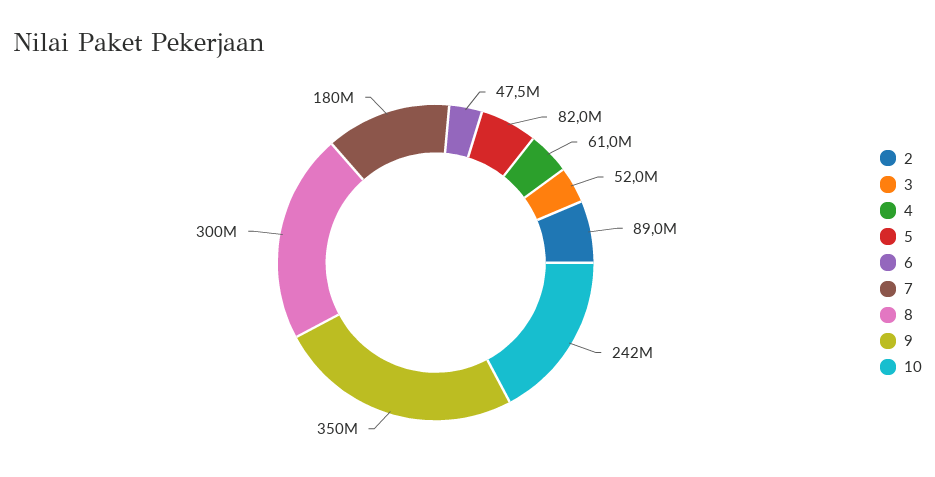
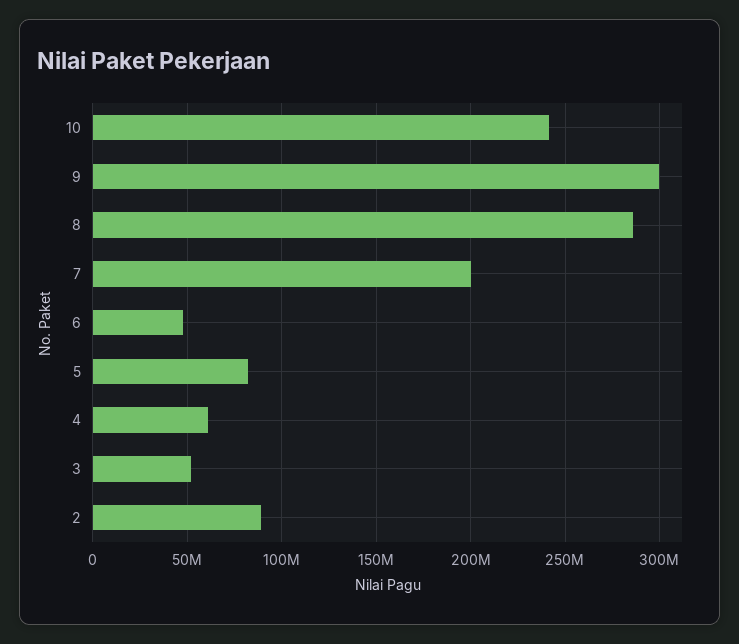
7: 180000000 -> 200000000
8: 300000000 -> 285000000
9: 350000000 -> 300000000

